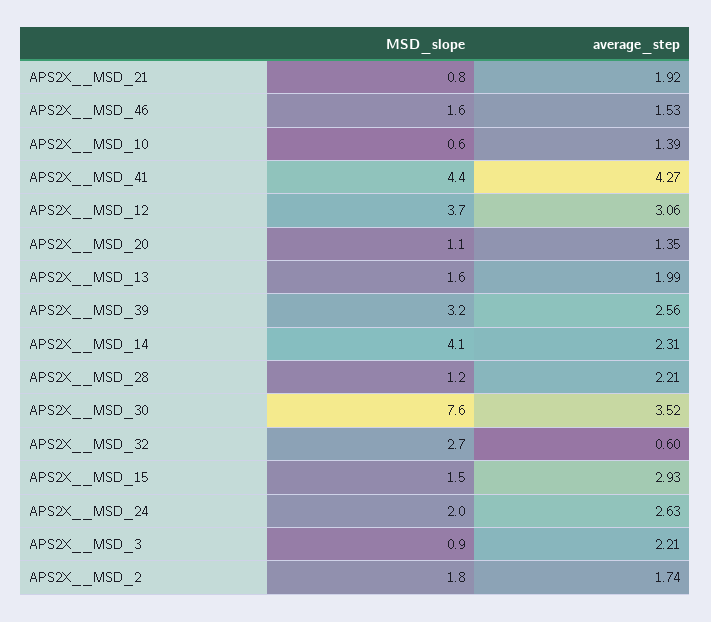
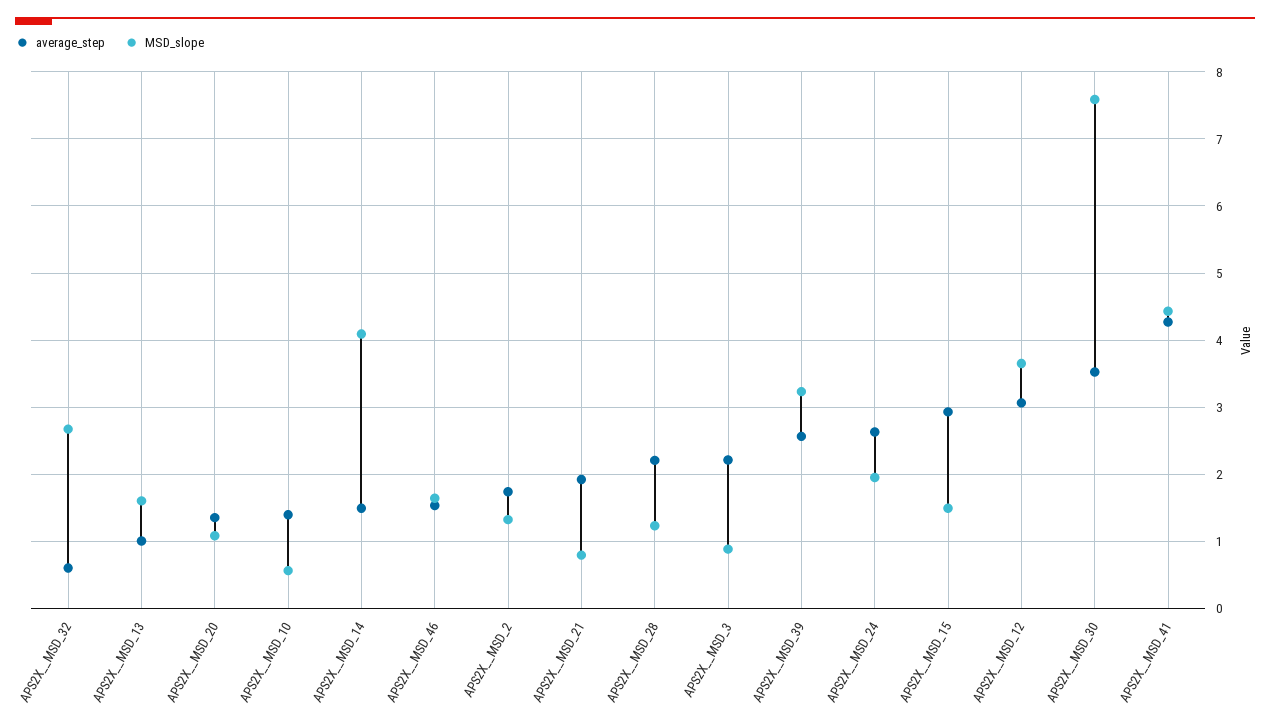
average_step, APS2X__MSD_13: 1.99 -> 1
average_step, APS2X__MSD_14: 2.31 -> 1.5
MSD_slope, APS2X__MSD_2: 1.8 -> 1.3

